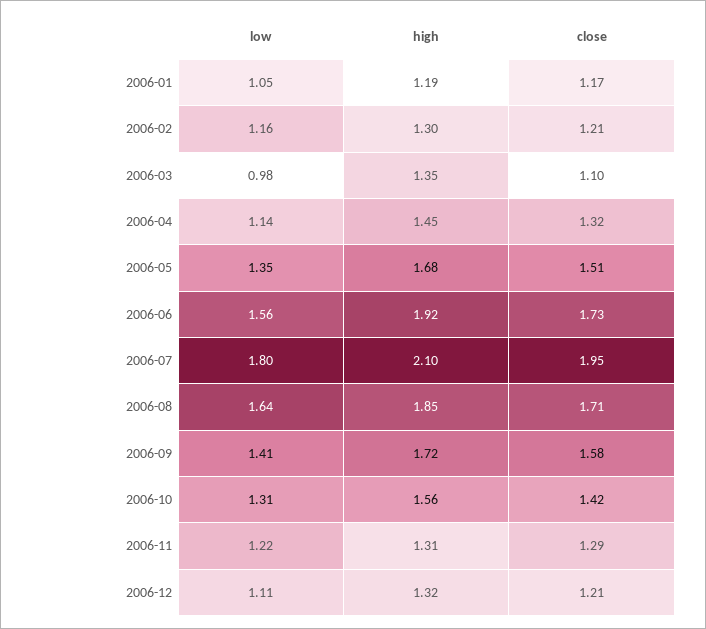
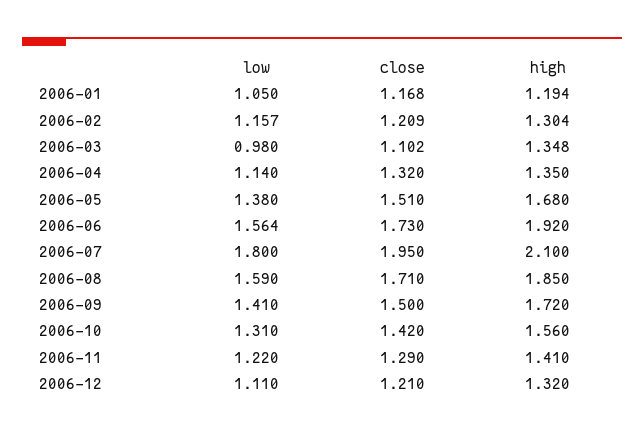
high, 2006-04: 1.45 -> 1.35
low, 2006-05: 1.35 -> 1.38
low, 2006-08: 1.64 -> 1.59
close, 2006-09: 1.58 -> 1.5
high, 2006-11: 1.31 -> 1.41

